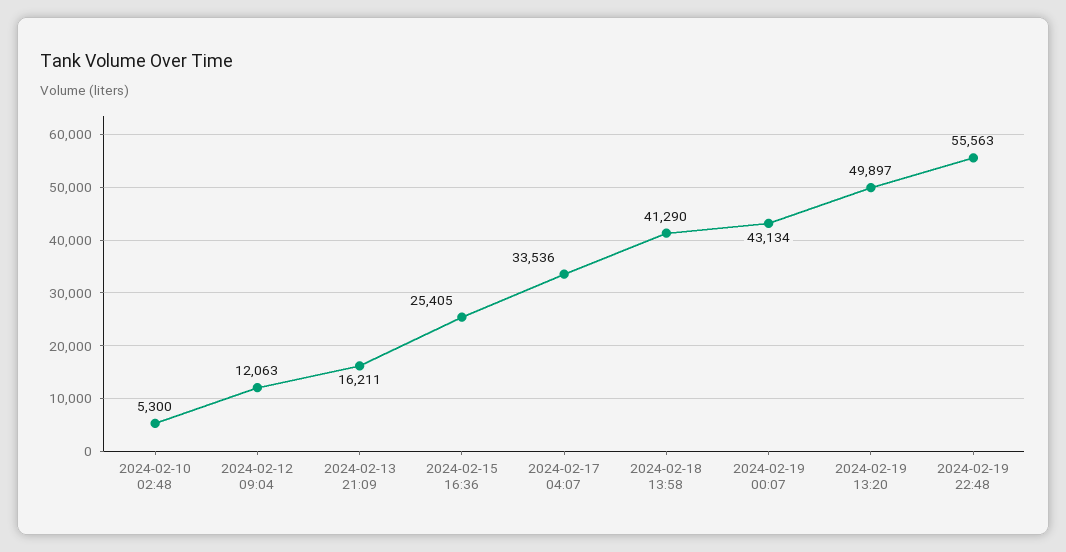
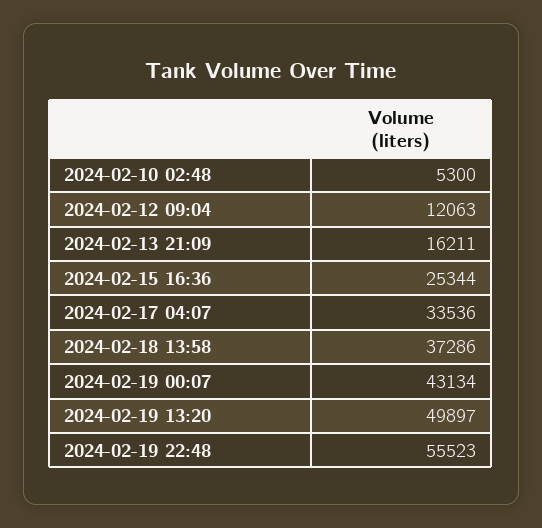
2024-02-15 16:36: 25405 -> 25344
2024-02-18 13:58: 41290 -> 37286
2024-02-19 22:48: 55563 -> 55523

